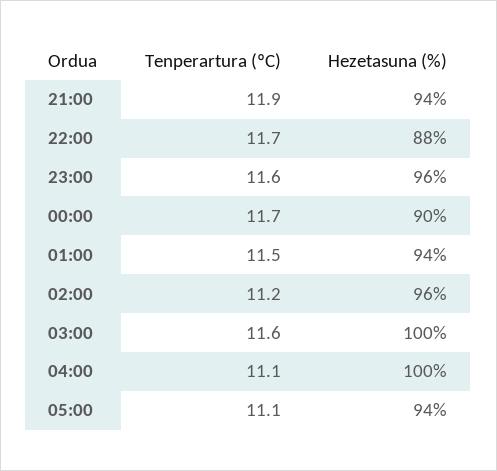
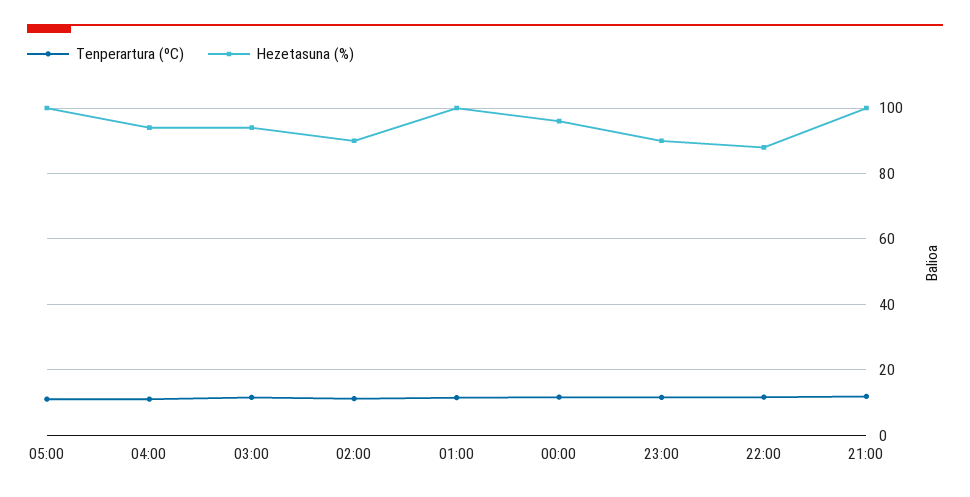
Hezetasuna (%), 21:00: 94 -> 100
Hezetasuna (%), 23:00: 96 -> 90
Hezetasuna (%), 00:00: 90 -> 96
Hezetasuna (%), 01:00: 94 -> 100
Hezetasuna (%), 02:00: 96 -> 90
Hezetasuna (%), 03:00: 100 -> 94
Hezetasuna (%), 04:00: 100 -> 94
Hezetasuna (%), 05:00: 94 -> 100

